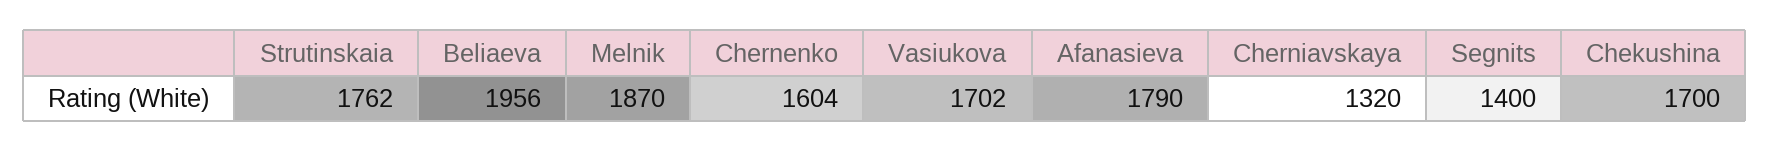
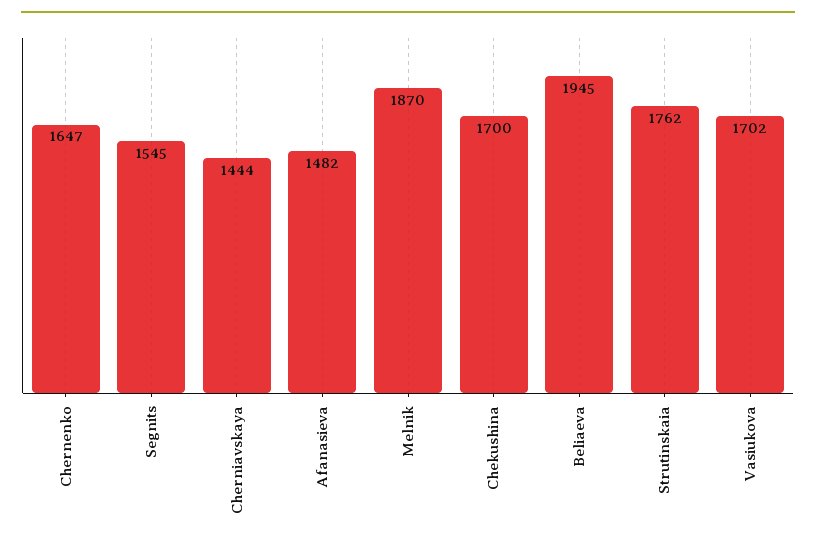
Beliaeva: 1956 -> 1945
Chernenko: 1604 -> 1647
Afanasieva: 1790 -> 1482
Cherniavskaya: 1320 -> 1444
Segnits: 1400 -> 1545

